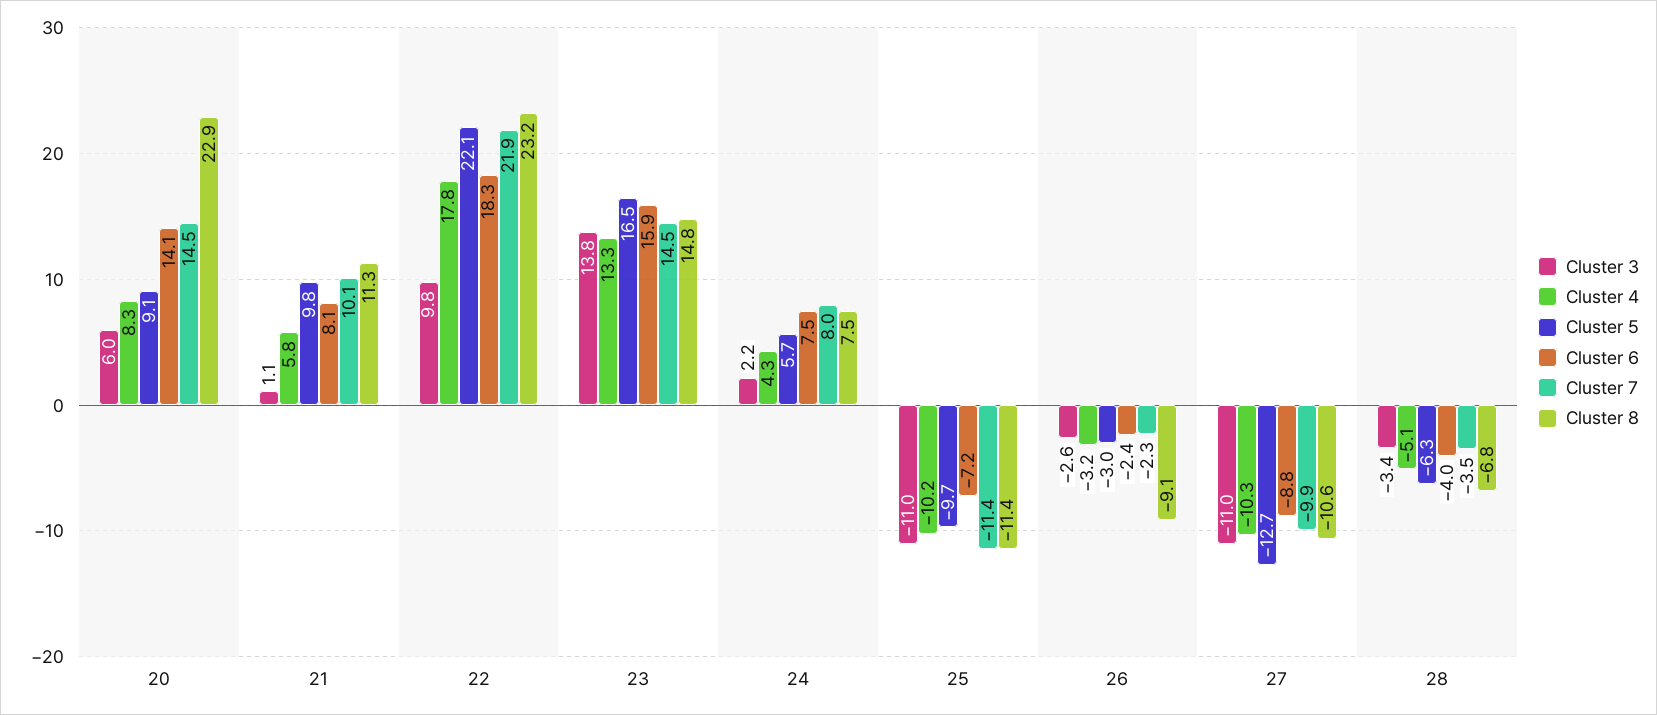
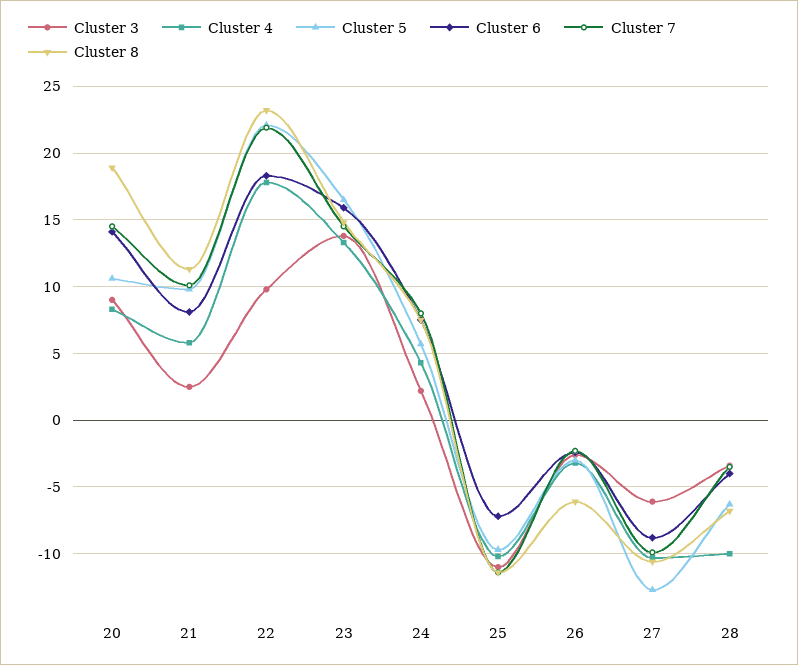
Cluster 3, 20: 6 -> 9
Cluster 5, 20: 9.1 -> 10.5
Cluster 8, 20: 22.9 -> 19
Cluster 3, 21: 1.1 -> 2.5
Cluster 8, 26: -9.1 -> -6
Cluster 3, 27: -11 -> -6
Cluster 4, 28: -5.1 -> -10

